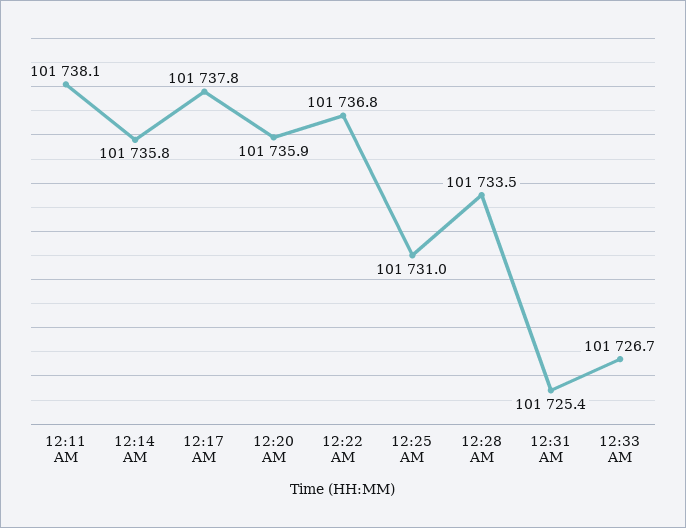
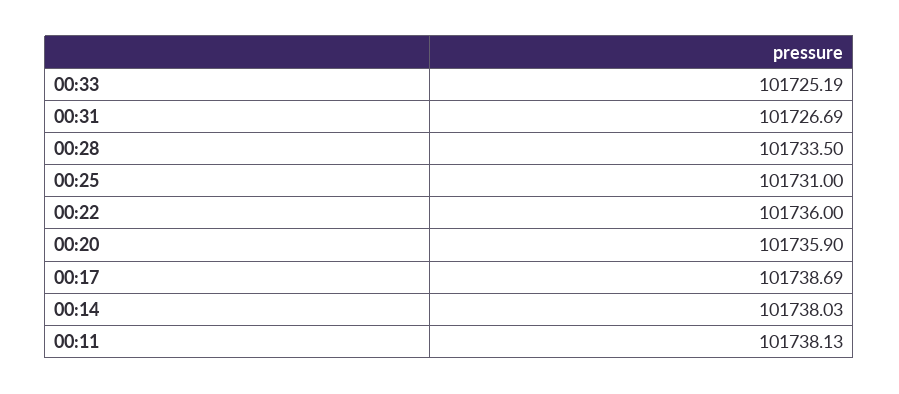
12:14 AM: 101735.8 -> 101738.03
12:17 AM: 101737.8 -> 101738.69
12:22 AM: 101736.8 -> 101736
12:31 AM: 101725.4 -> 101726.69
12:33 AM: 101726.7 -> 101725.19

